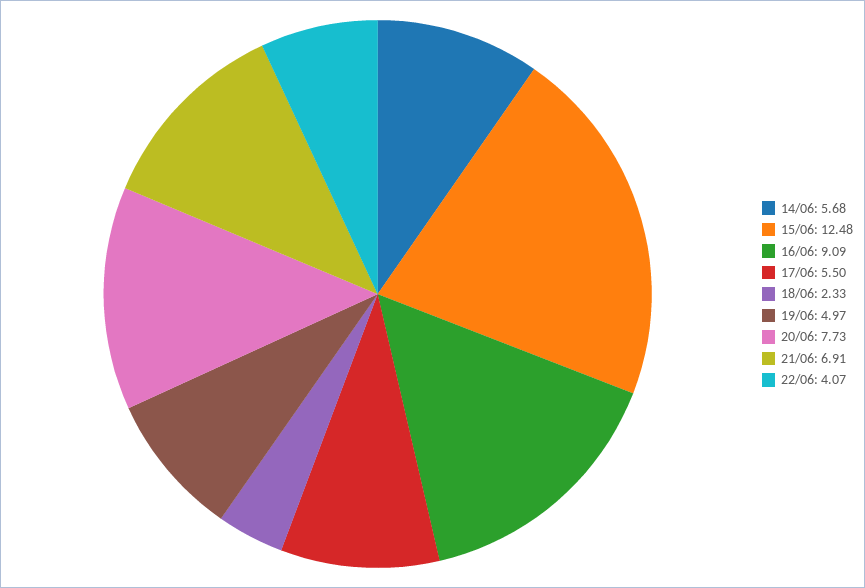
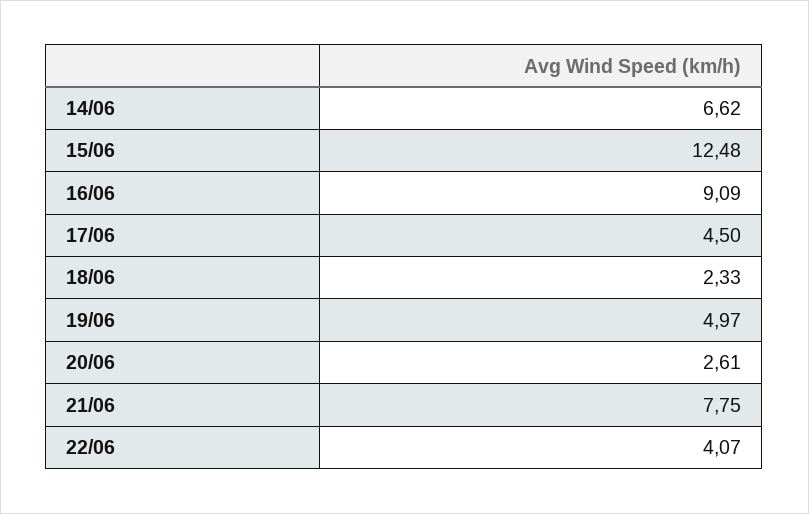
14/06: 5.68 -> 6.62
17/06: 5.5 -> 4.5
20/06: 7.73 -> 2.61
21/06: 6.91 -> 7.75

